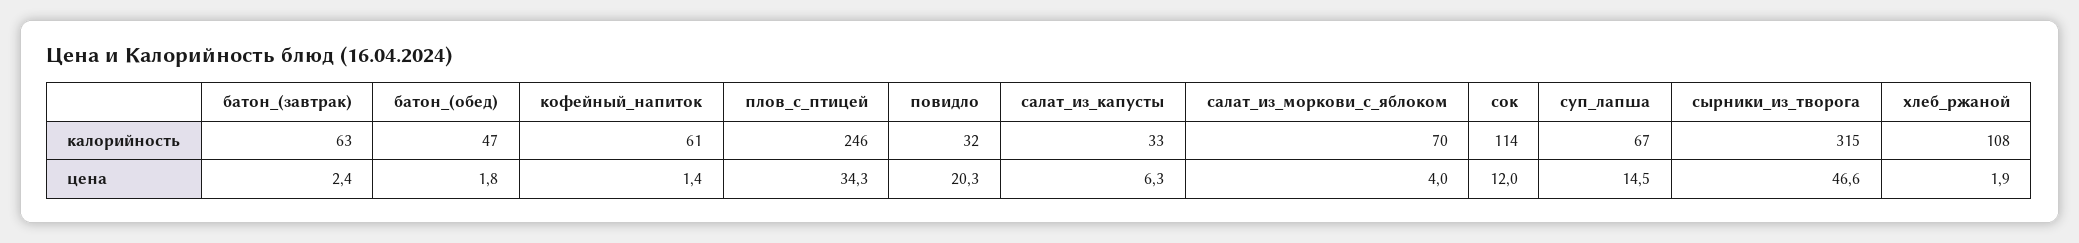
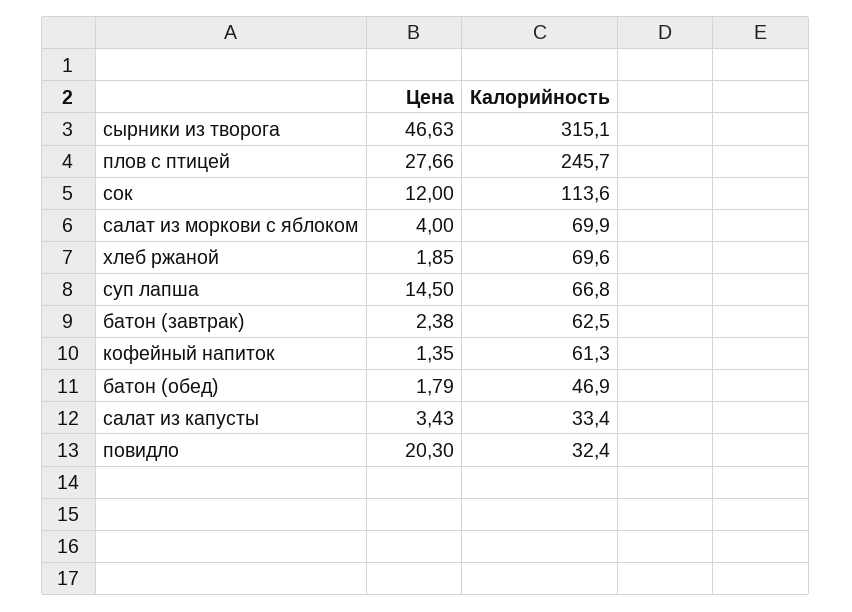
хлеб_ржаной, калорийность: 108 -> 69.6
плов_с_птицей, цена: 34.3 -> 27.66
салат_из_капусты, цена: 6.3 -> 3.43

